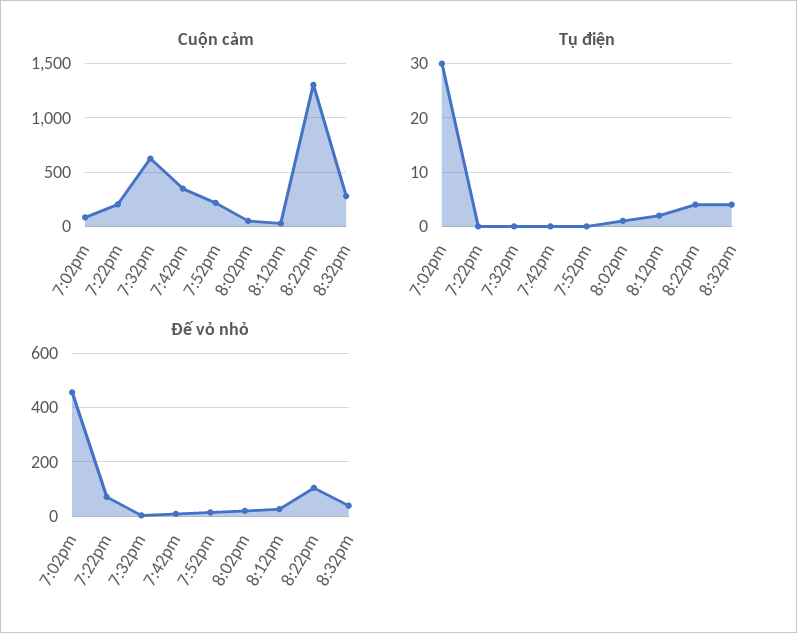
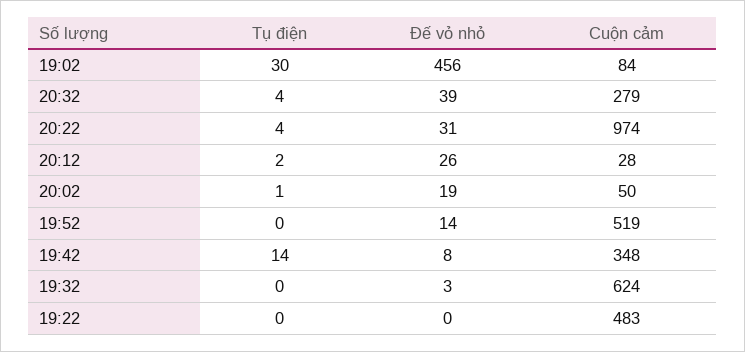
Cuộn cảm, 7:22pm: 200 -> 483
Cuộn cảm, 7:52pm: 200 -> 519
Cuộn cảm, 8:22pm: 1300 -> 974
Tụ điện, 7:42pm: 0 -> 14
Đế vỏ nhỏ, 7:22pm: 75 -> 0
Đế vỏ nhỏ, 8:22pm: 100 -> 31

